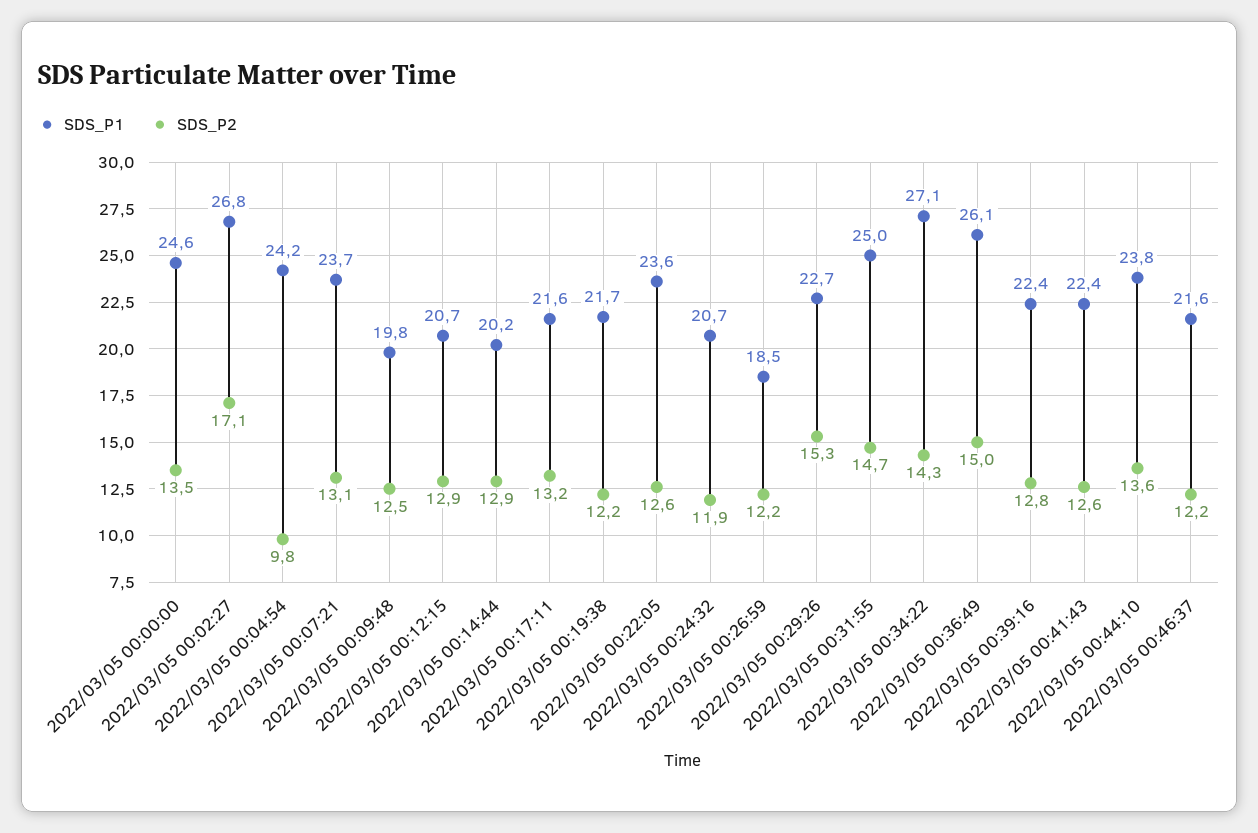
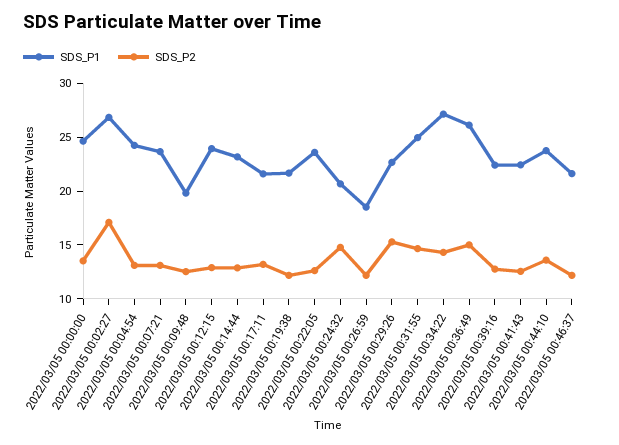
SDS_P2, 2022/03/05 00:04:54: 9.8 -> 13
SDS_P1, 2022/03/05 00:12:15: 20.7 -> 24
SDS_P1, 2022/03/05 00:14:44: 20.2 -> 23
SDS_P2, 2022/03/05 00:24:32: 11.9 -> 15

